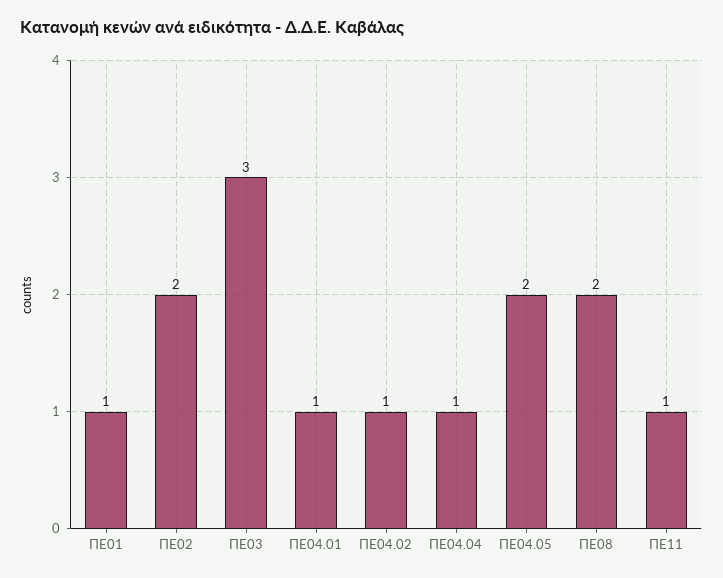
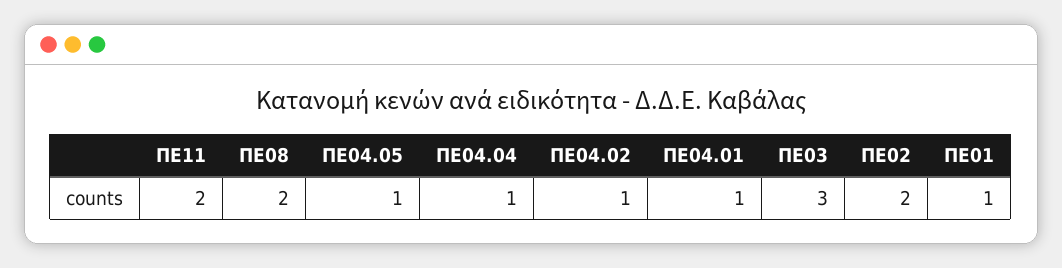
ΠΕ04.05: 2 -> 1
ΠΕ11: 1 -> 2

